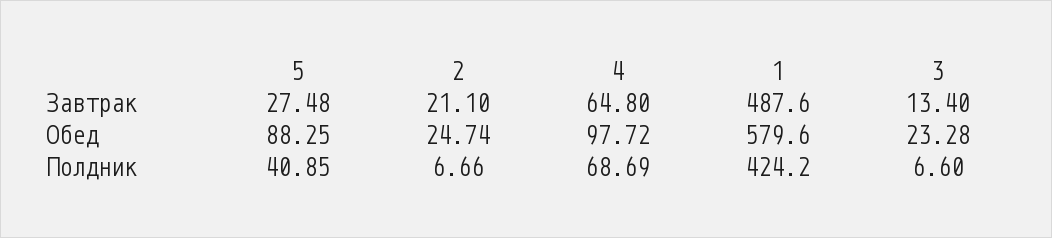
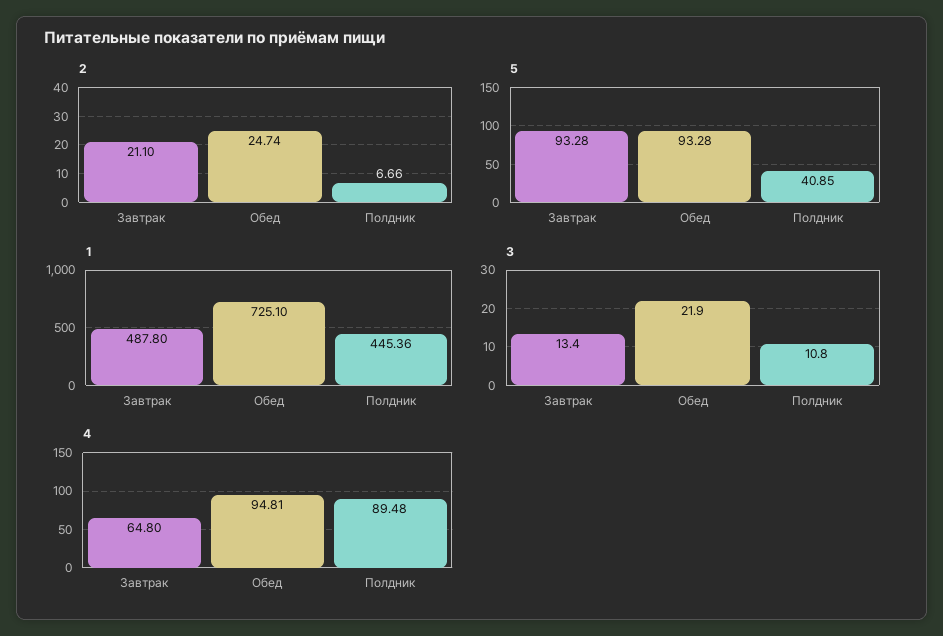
5, Завтрак: 27.48 -> 93.28
1, Завтрак: 487.6 -> 487.8
5, Обед: 88.25 -> 93.28
4, Обед: 97.72 -> 94.81
1, Обед: 579.6 -> 725.1
3, Обед: 23.28 -> 21.9
4, Полдник: 68.69 -> 89.48
1, Полдник: 424.2 -> 445.36
3, Полдник: 6.6 -> 10.8

